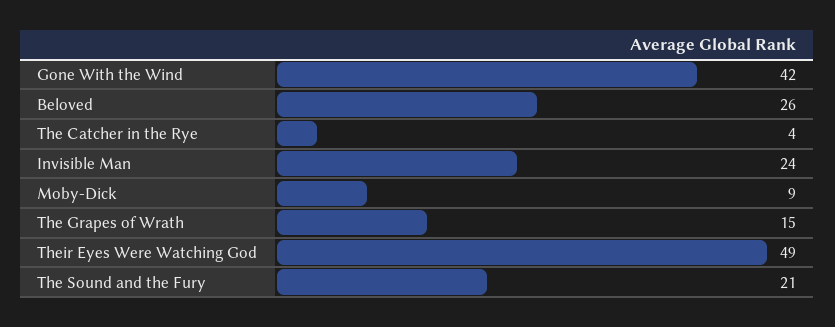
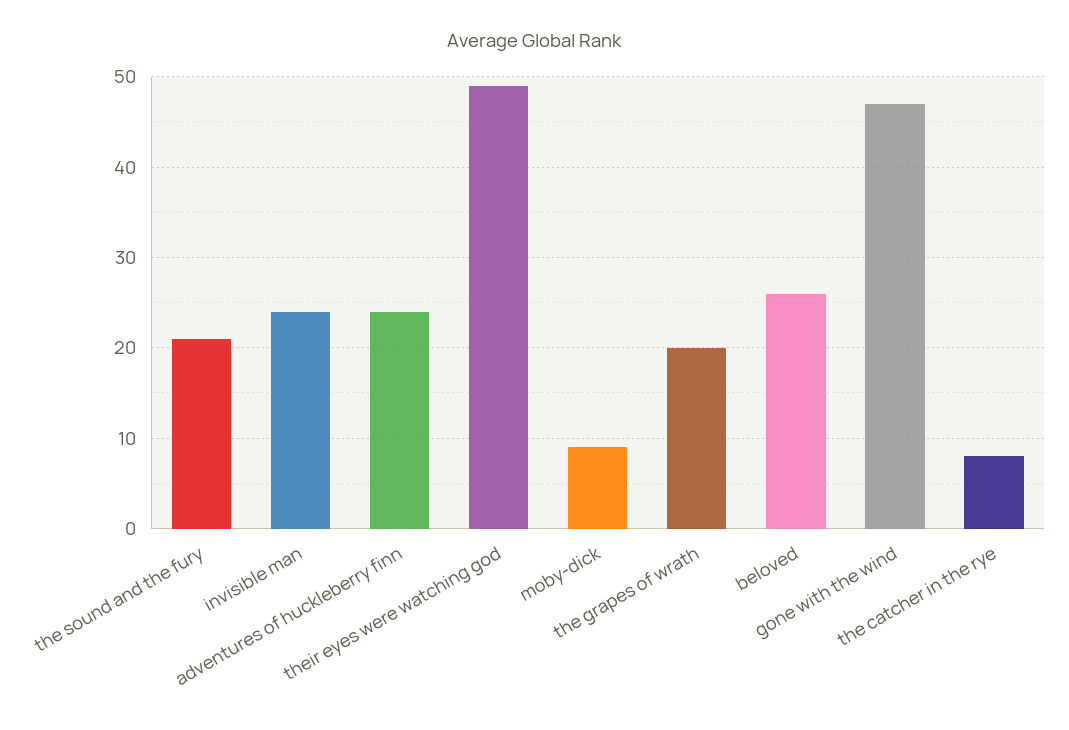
Gone With the Wind: 42 -> 47
The Catcher in the Rye: 4 -> 8
The Grapes of Wrath: 15 -> 20
adventures of huckleberry finn: none -> 24

